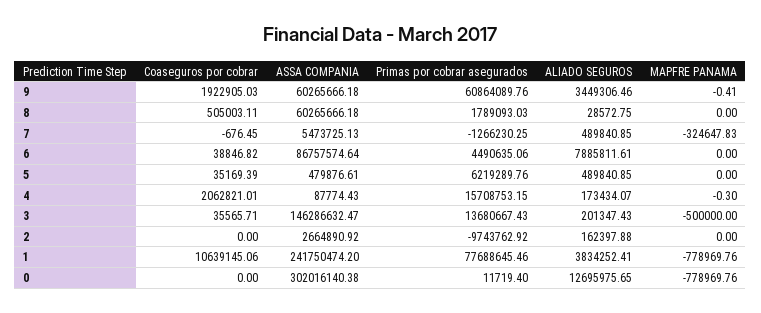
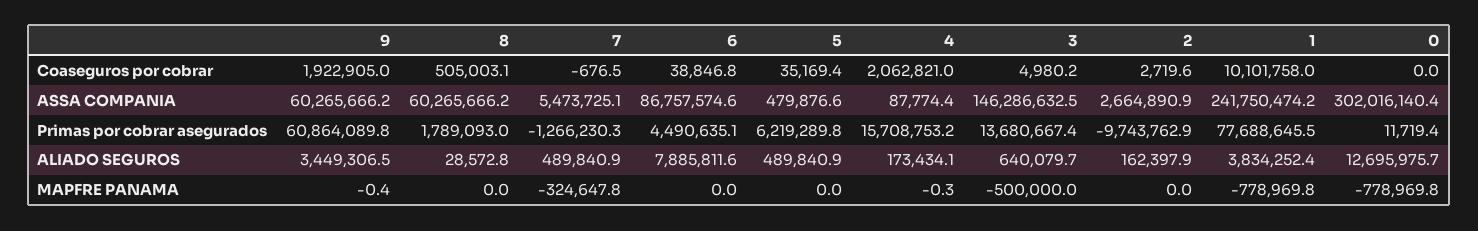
Coaseguros por cobrar, 3: 35565.71 -> 4980.2
ALIADO SEGUROS, 3: 201347.43 -> 640079.7
Coaseguros por cobrar, 2: 0 -> 2719.6
Coaseguros por cobrar, 1: 10639145.06 -> 10101758

